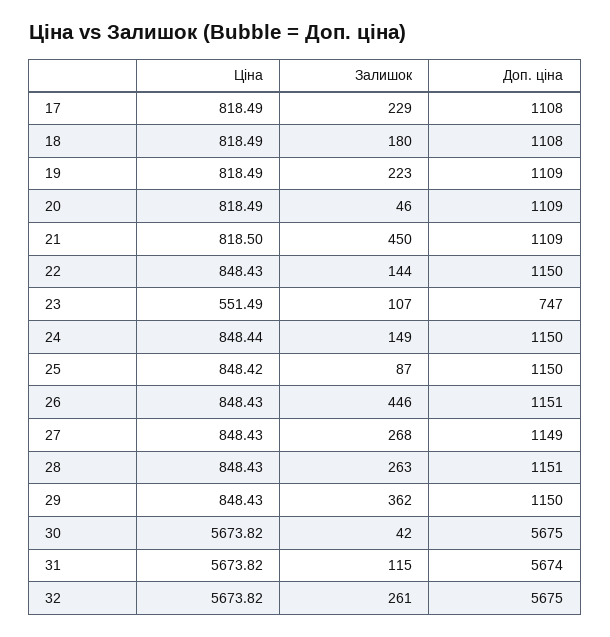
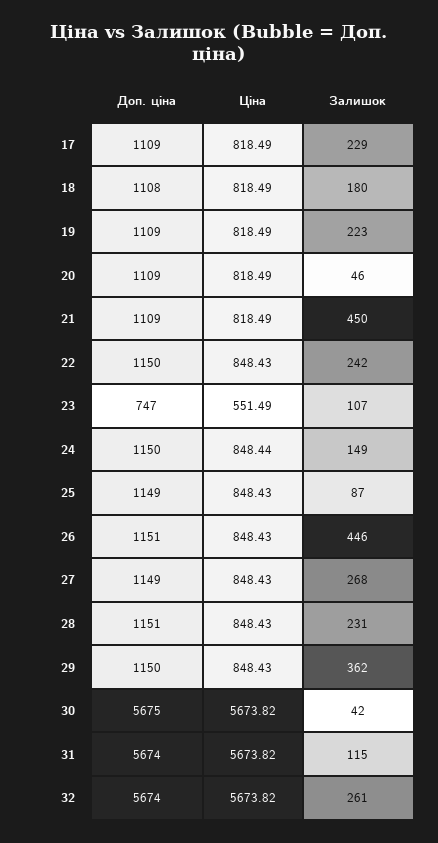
Доп. ціна, 17: 1108 -> 1109
Ціна, 21: 818.5 -> 818.49
Залишок, 22: 144 -> 242
Ціна, 25: 848.42 -> 848.43
Доп. ціна, 25: 1150 -> 1149
Залишок, 28: 263 -> 231
Доп. ціна, 32: 5675 -> 5674

